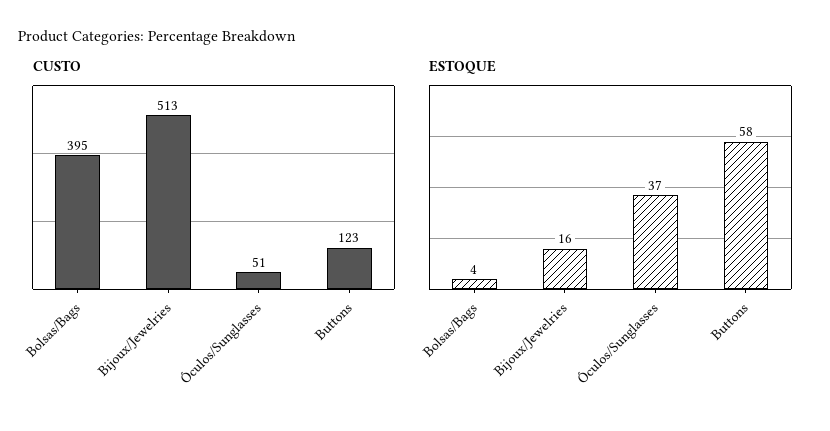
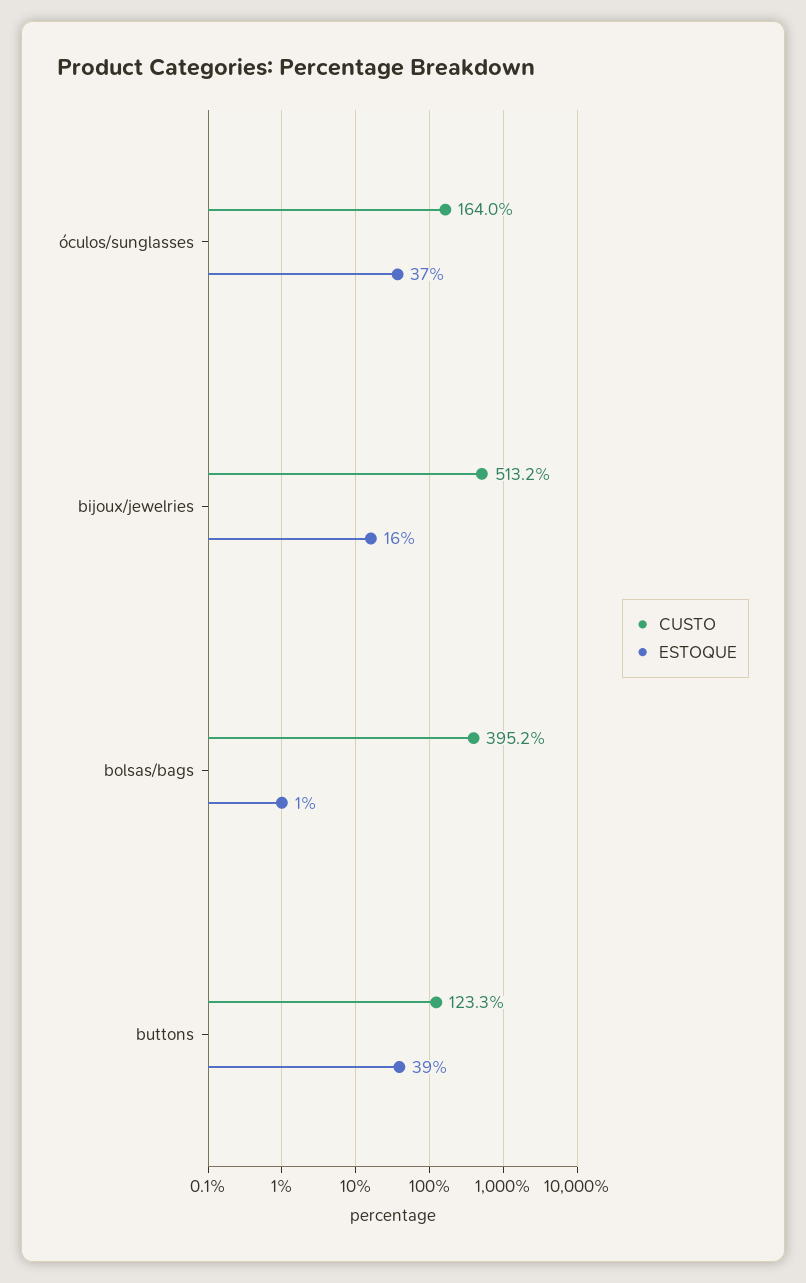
CUSTO, Óculos/Sunglasses: 51 -> 164
ESTOQUE, Bolsas/Bags: 4 -> 1
ESTOQUE, Buttons: 58 -> 39

